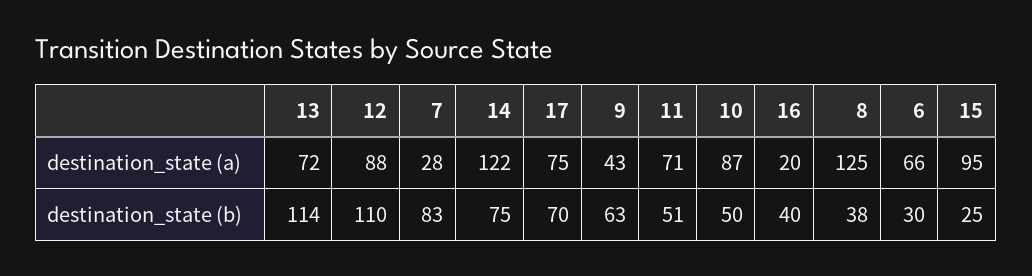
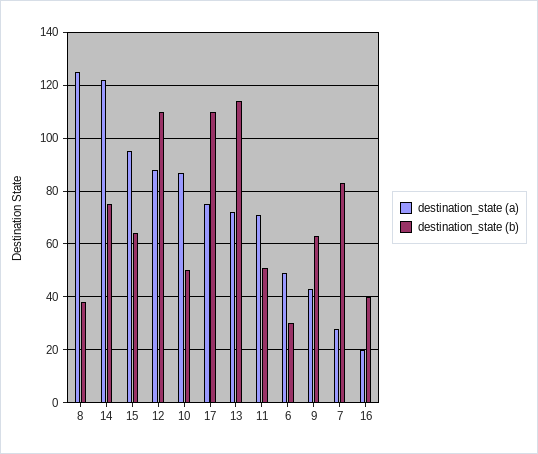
destination_state (a), 6: 66 -> 50
destination_state (b), 17: 70 -> 110
destination_state (b), 15: 25 -> 65

